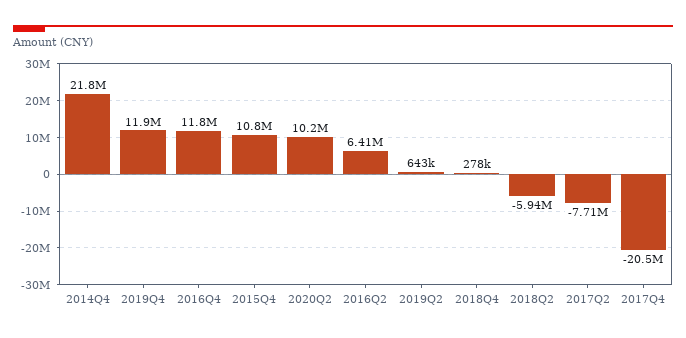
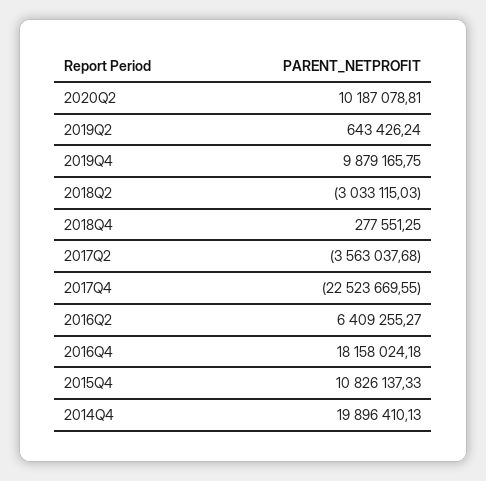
2014Q4: 21800000 -> 19896410.13
2019Q4: 11900000 -> 9879165.75
2016Q4: 11800000 -> 18158024.18
2018Q2: -5940000 -> -3033115.03
2017Q2: -7710000 -> -3563037.68
2017Q4: -20500000 -> -22523669.55

